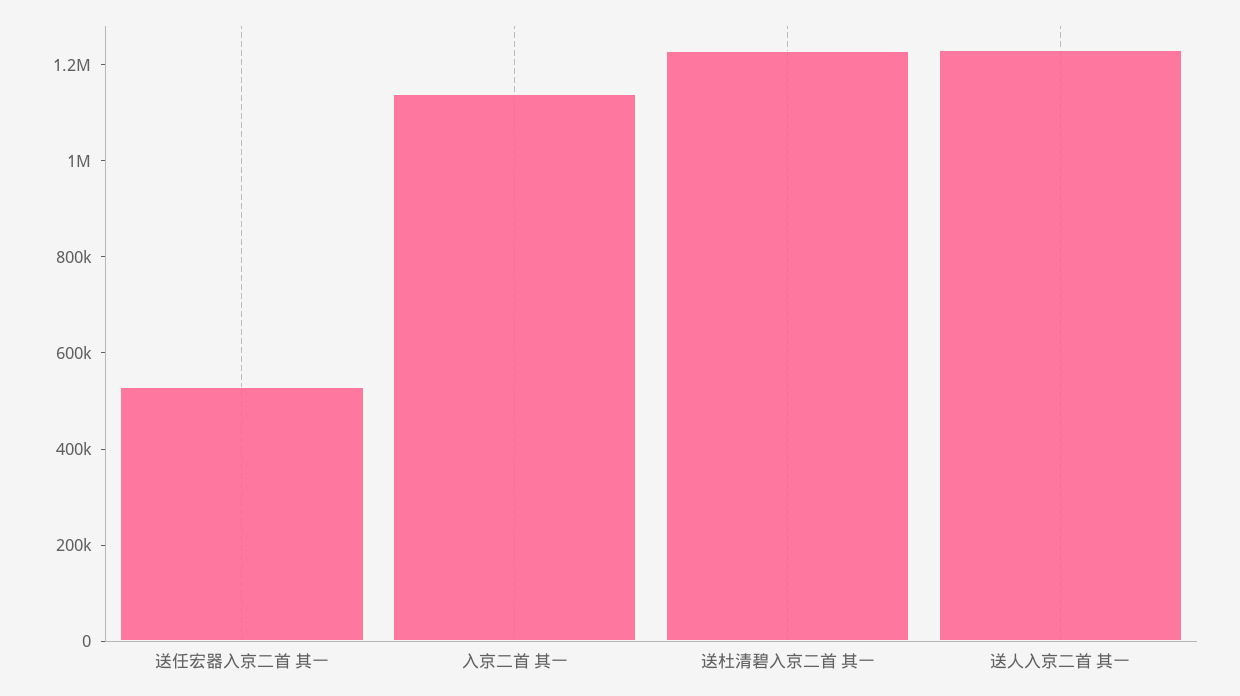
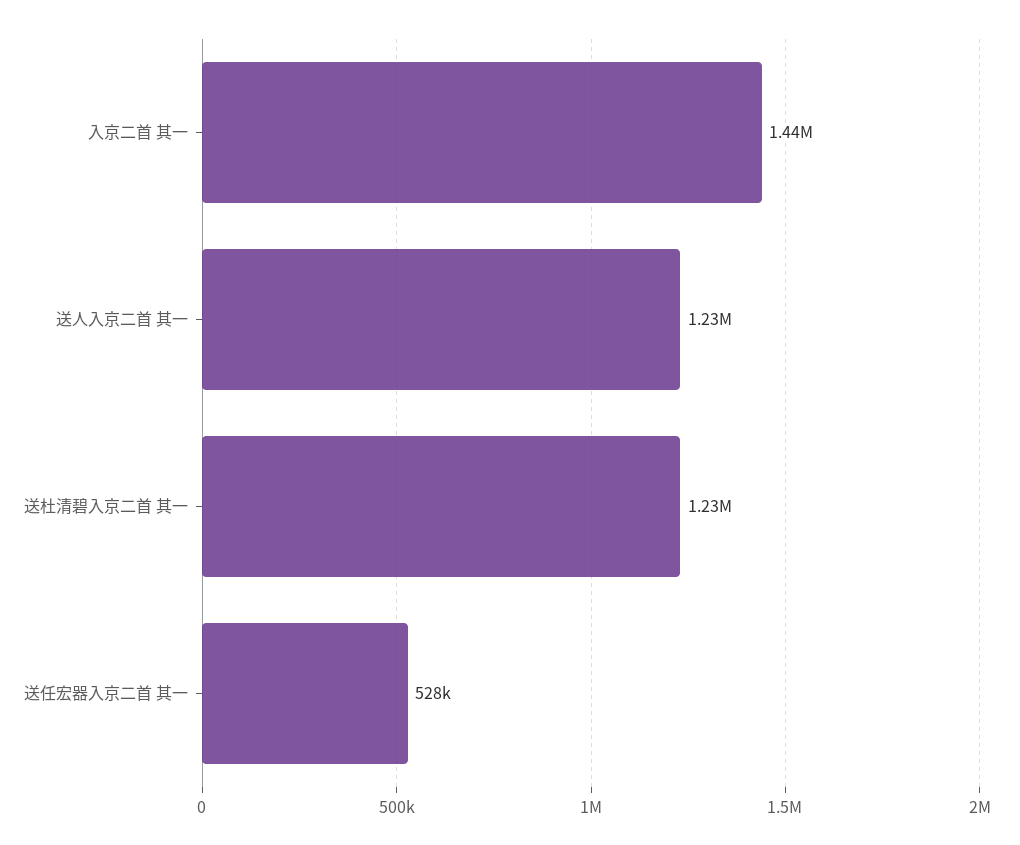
入京二首 其一: 1150000 -> 1440000

